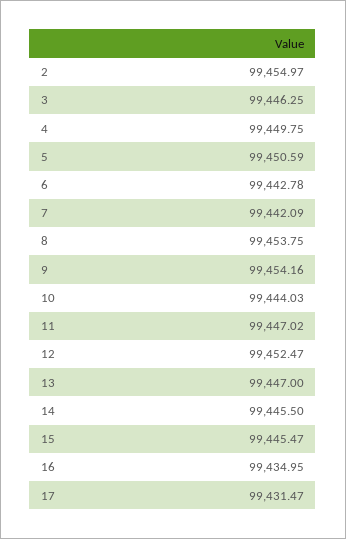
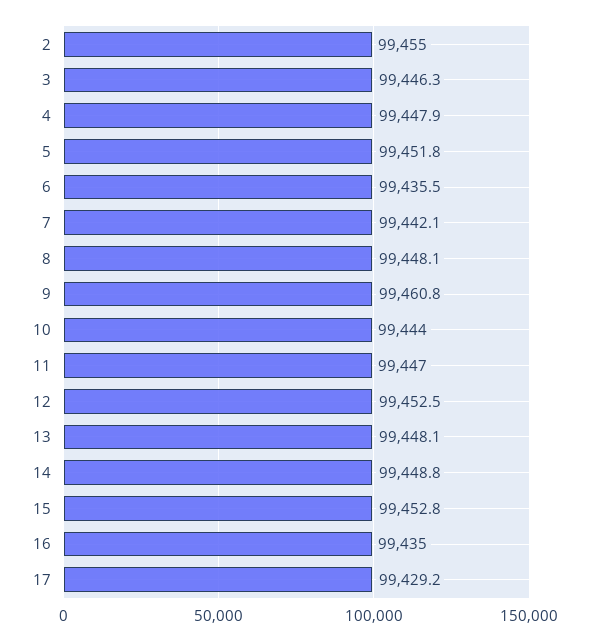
4: 99449.75 -> 99447.9
5: 99450.59 -> 99451.8
6: 99442.78 -> 99435.5
8: 99453.75 -> 99448.1
9: 99454.16 -> 99460.8
13: 99447 -> 99448.1
14: 99445.5 -> 99448.8
15: 99445.47 -> 99452.8
17: 99431.47 -> 99429.2

